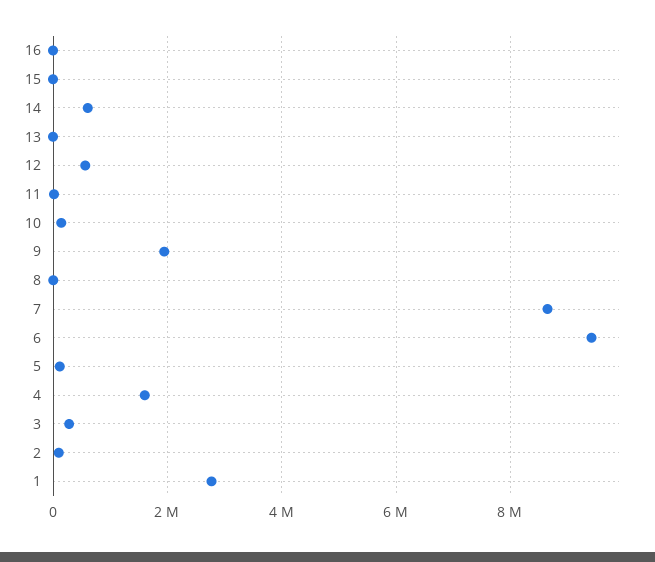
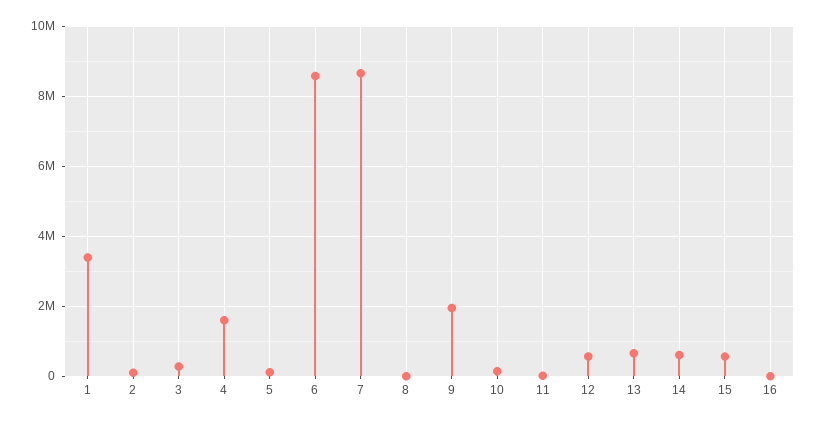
15: 0 -> 600000
13: 0 -> 600000
6: 9400000 -> 8600000
1: 2800000 -> 3400000

